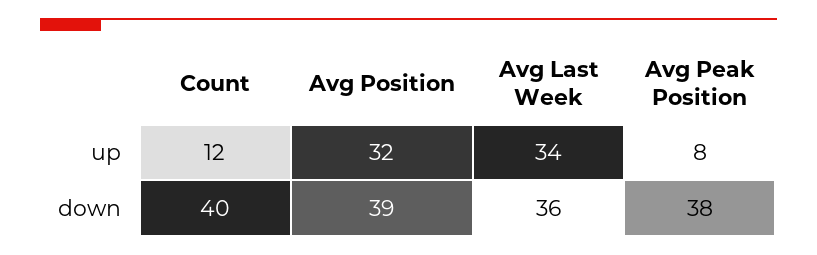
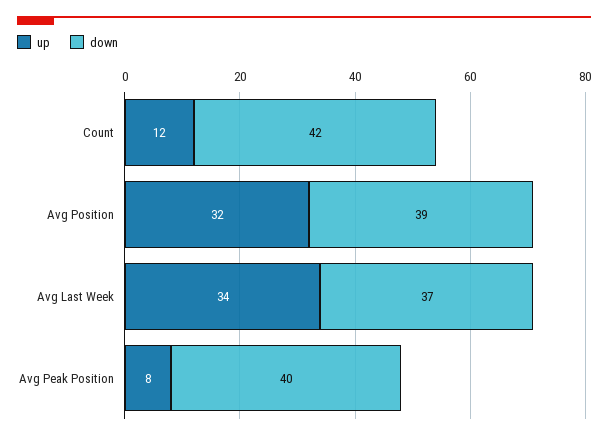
down, Count: 40 -> 42
down, Avg Last Week: 36 -> 37
down, Avg Peak Position: 38 -> 40

